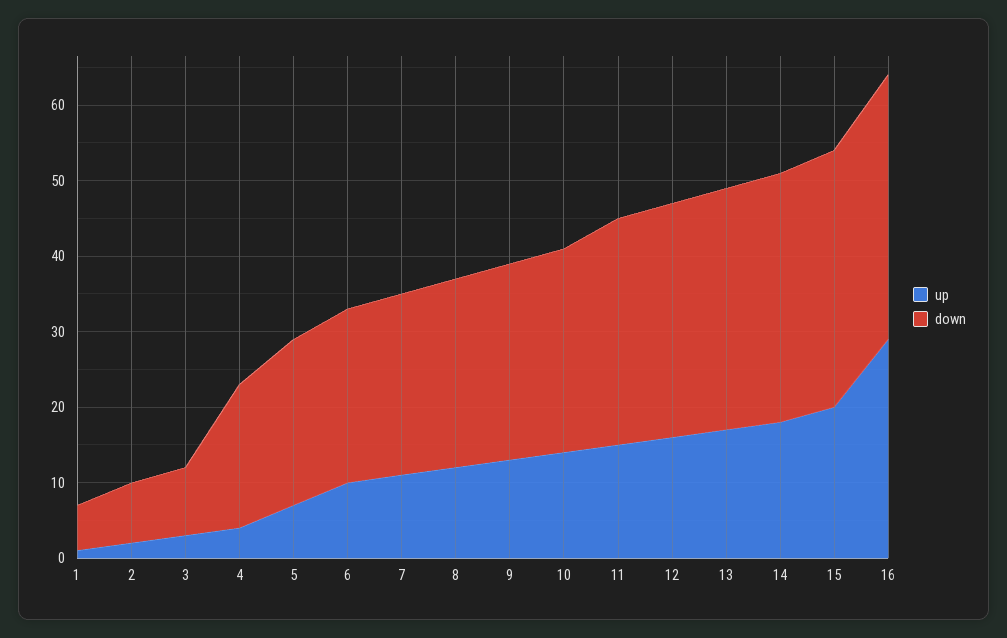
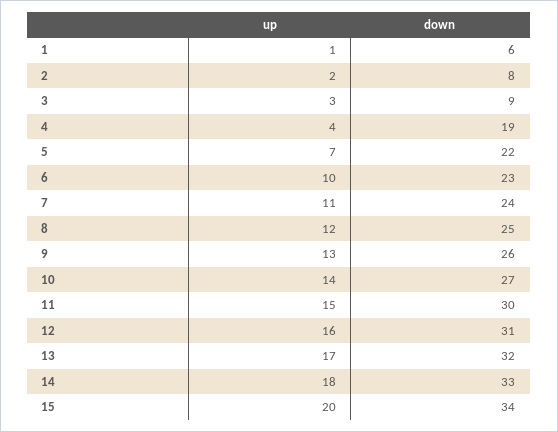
up, 16: 30 -> none
down, 16: 35 -> none

